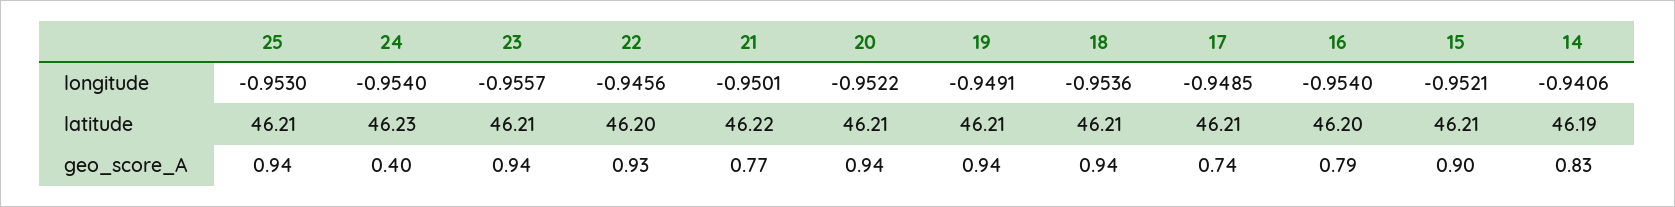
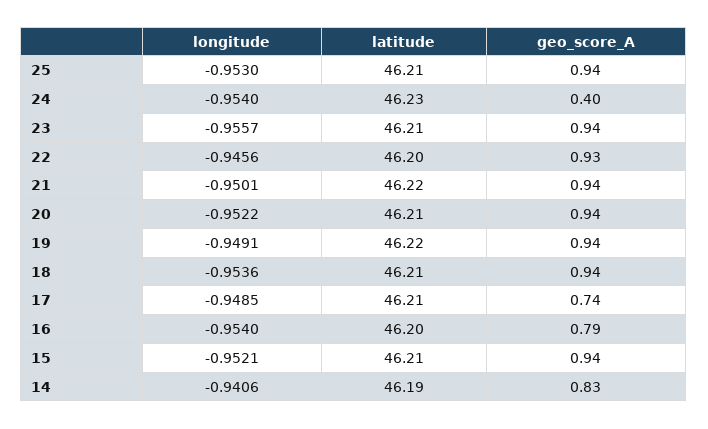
19, latitude: 46.21 -> 46.22
21, geo_score_A: 0.77 -> 0.94
15, geo_score_A: 0.9 -> 0.94

